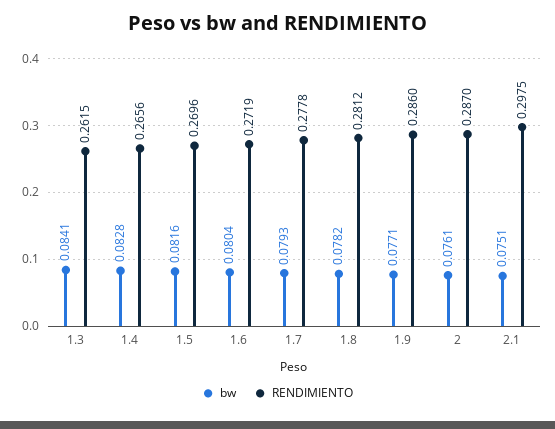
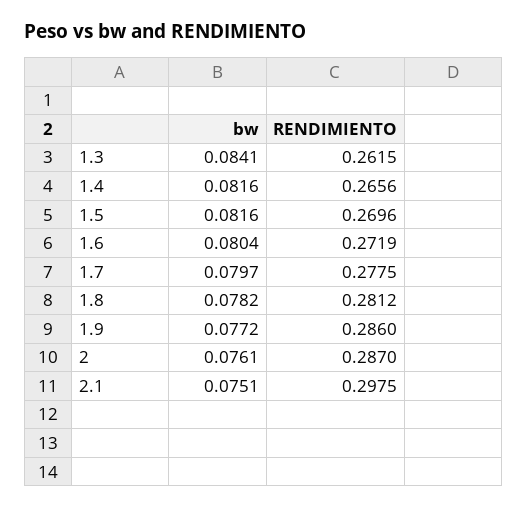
bw, 1.4: 0.0828 -> 0.0816
bw, 1.7: 0.0793 -> 0.0797
RENDIMIENTO, 1.7: 0.2778 -> 0.2775
bw, 1.9: 0.0771 -> 0.0772

